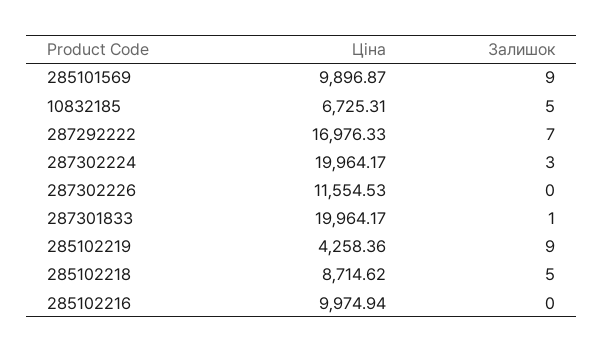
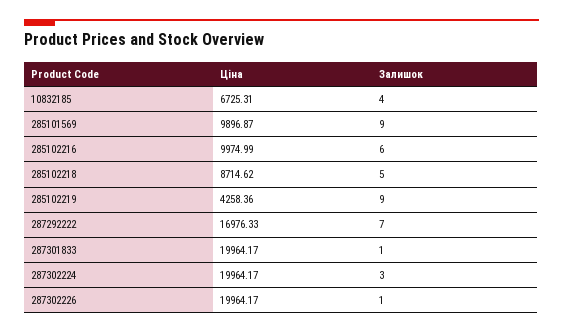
Залишок, 10832185: 5 -> 4
Ціна, 287302226: 11554.53 -> 19964.17
Залишок, 287302226: 0 -> 1
Ціна, 285102216: 9974.94 -> 9974.99
Залишок, 285102216: 0 -> 6

